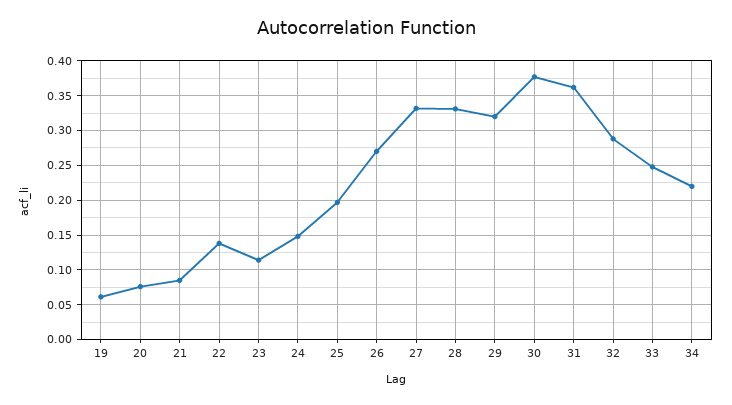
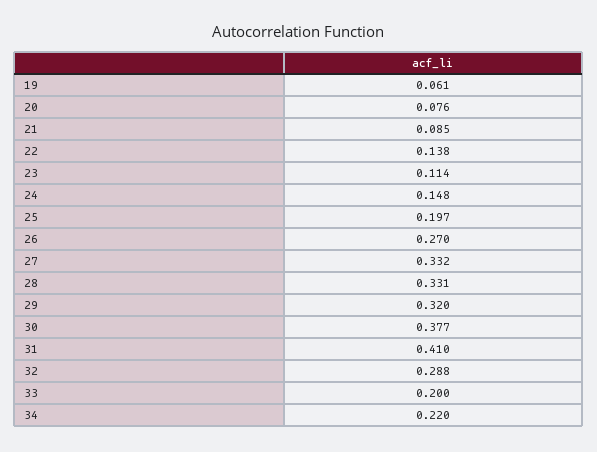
31: 0.36 -> 0.41
33: 0.25 -> 0.2

